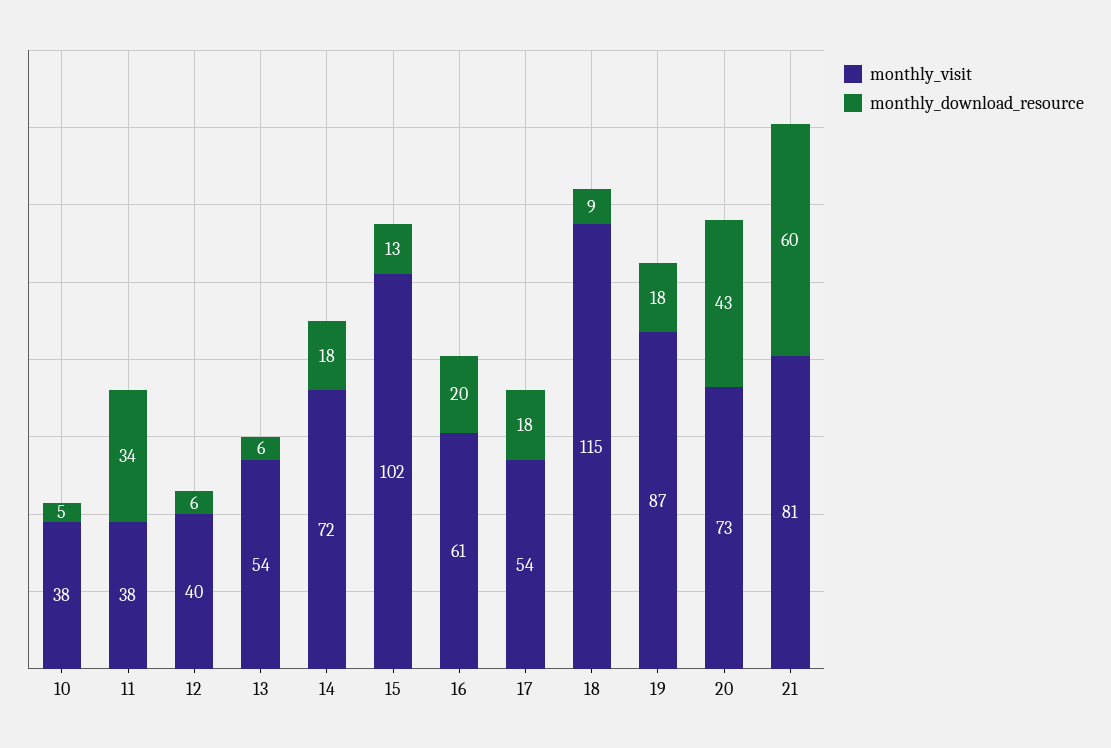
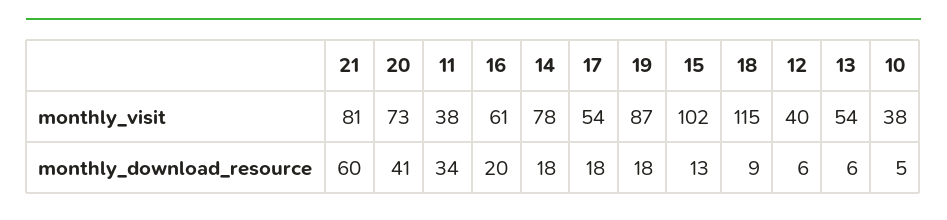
monthly_visit, 14: 72 -> 78
monthly_download_resource, 20: 43 -> 41

